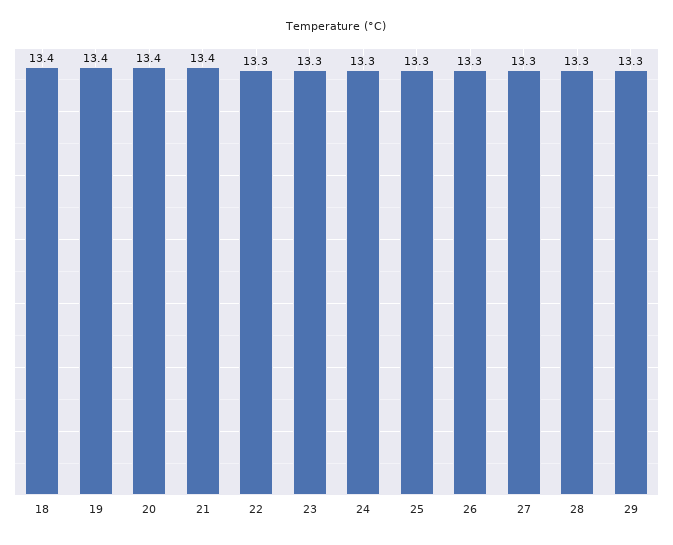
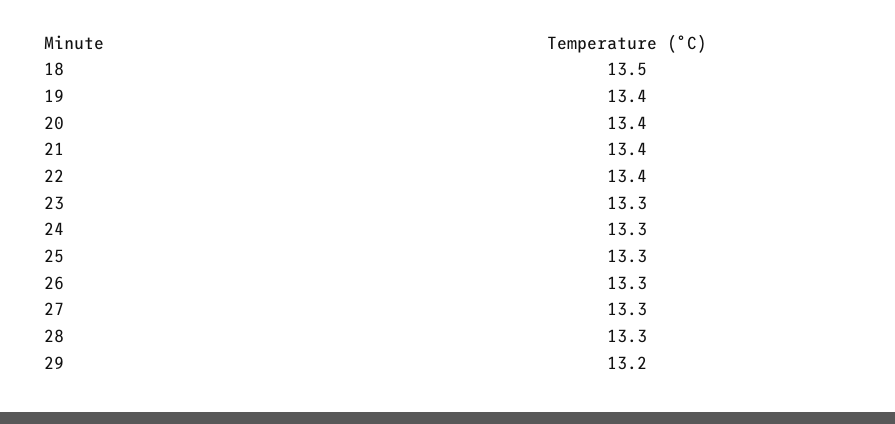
18: 13.4 -> 13.5
22: 13.3 -> 13.4
29: 13.3 -> 13.2

